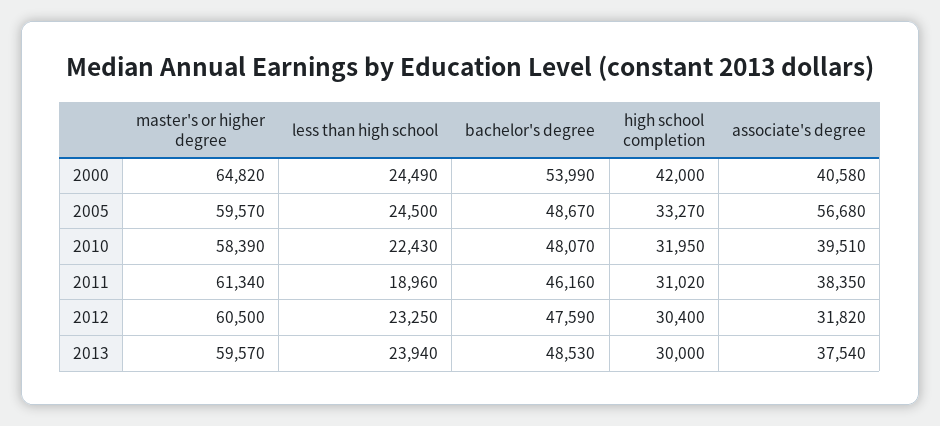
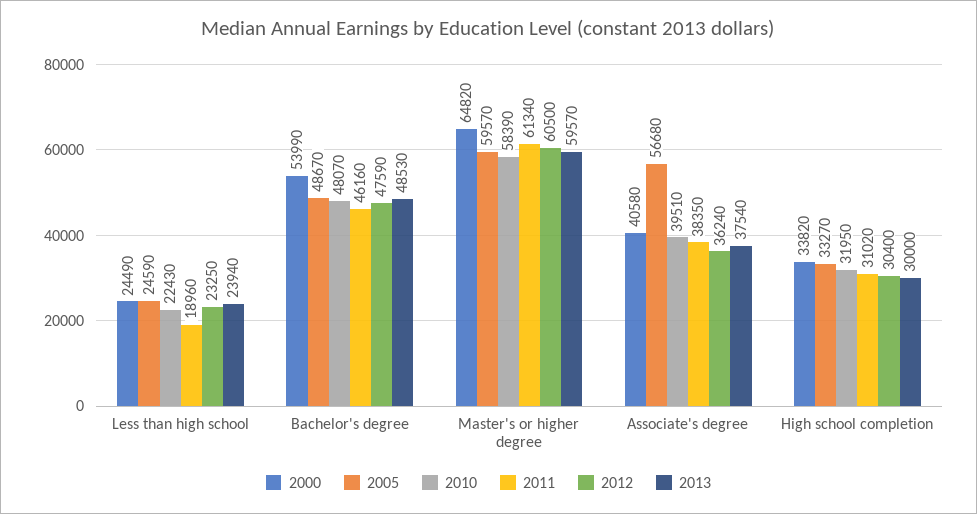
2000, high school completion: 42000 -> 33820
2005, less than high school: 24500 -> 24590
2012, associate's degree: 31820 -> 36240

